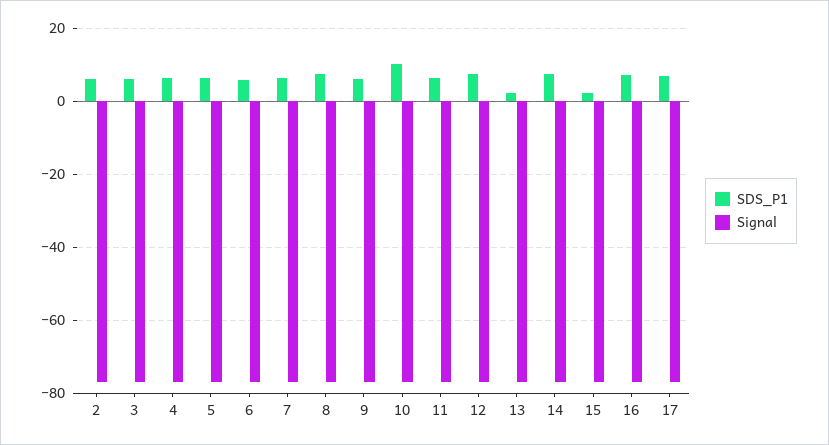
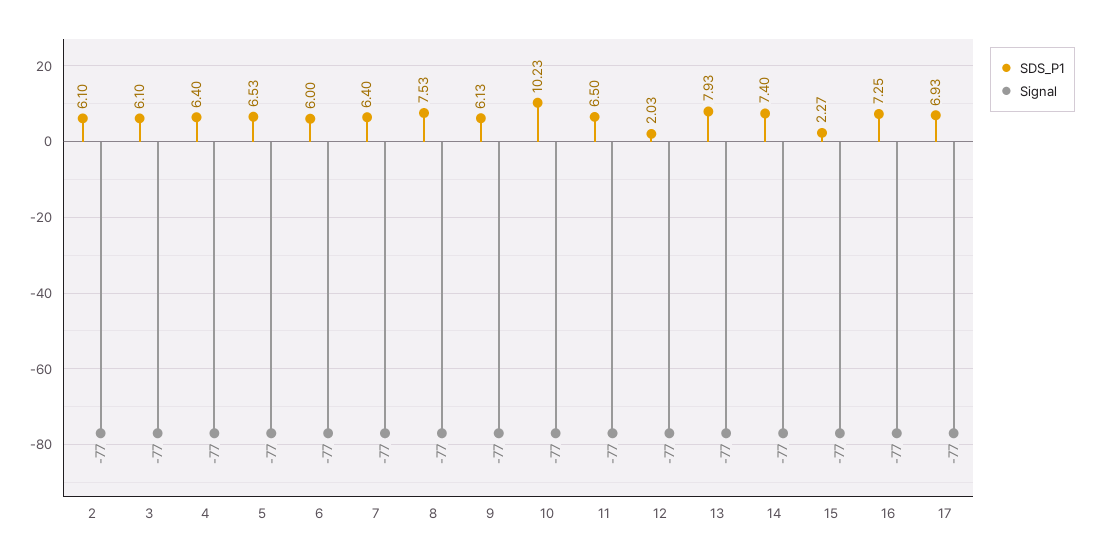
SDS_P1, 12: 8 -> 2.03
SDS_P1, 13: 2 -> 7.93

